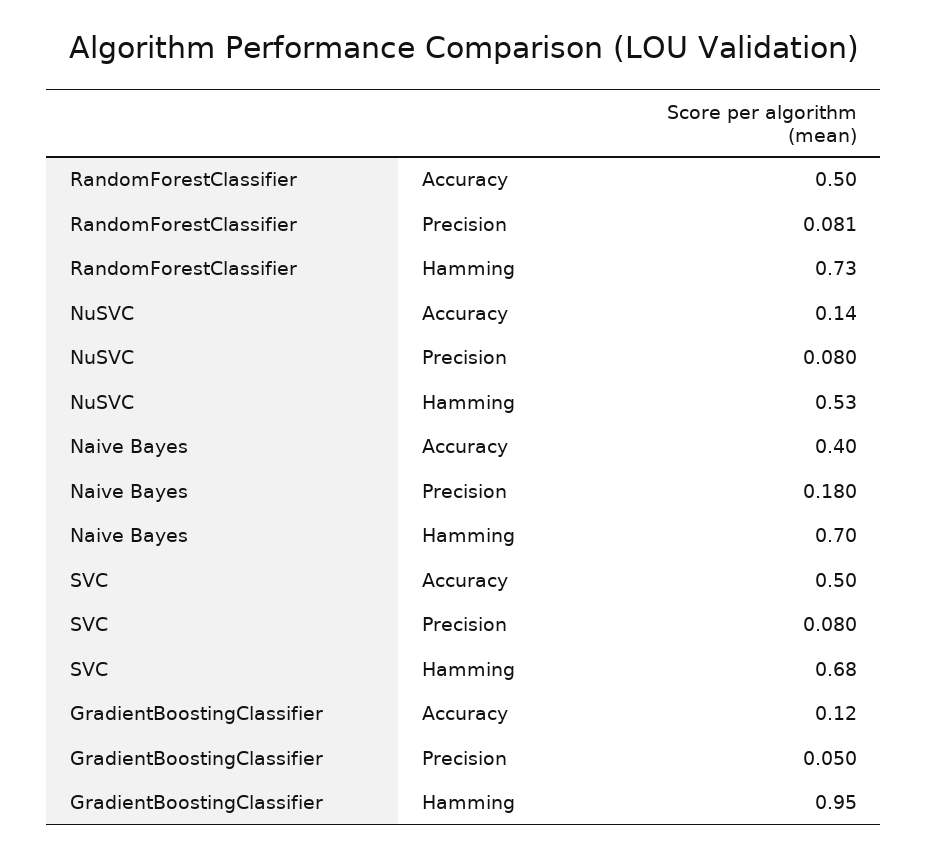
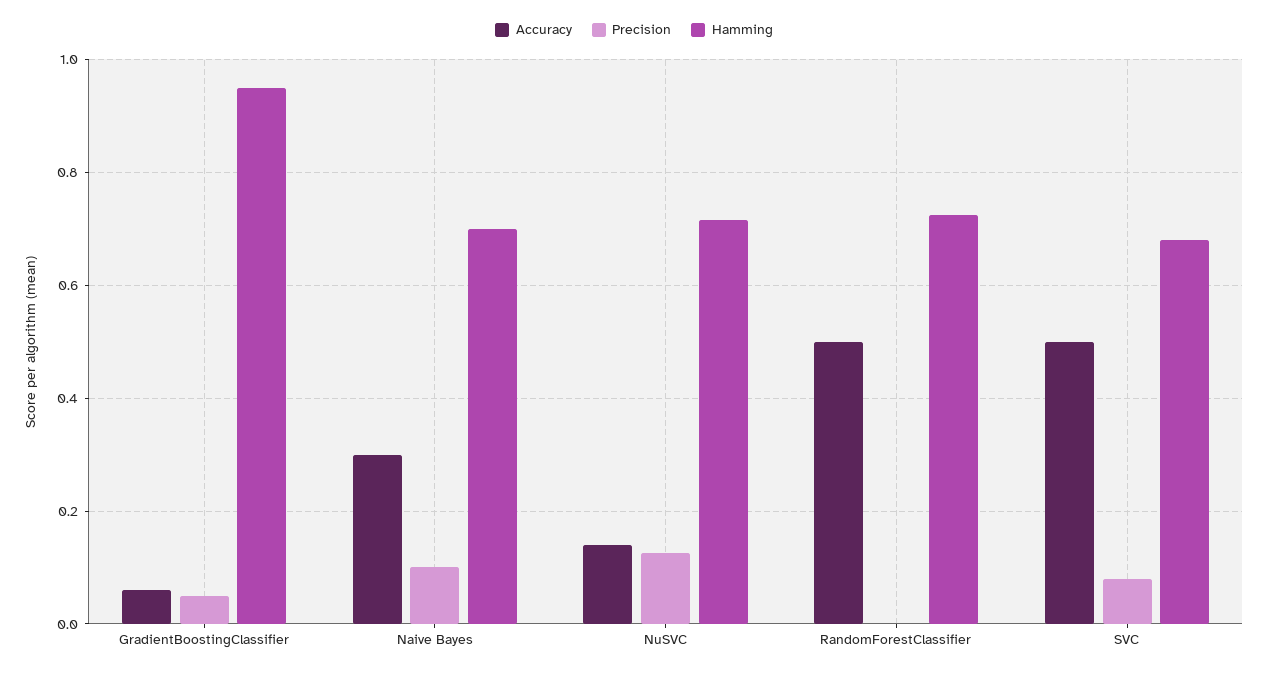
Precision, RandomForestClassifier: 0.081 -> 0
Precision, NuSVC: 0.08 -> 0.12
Hamming, NuSVC: 0.53 -> 0.72
Accuracy, Naive Bayes: 0.4 -> 0.3
Precision, Naive Bayes: 0.18 -> 0.1
Accuracy, GradientBoostingClassifier: 0.12 -> 0.06

